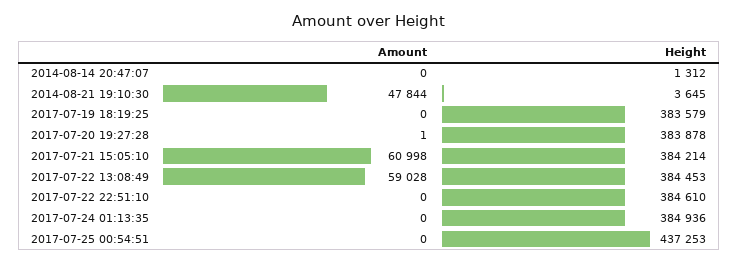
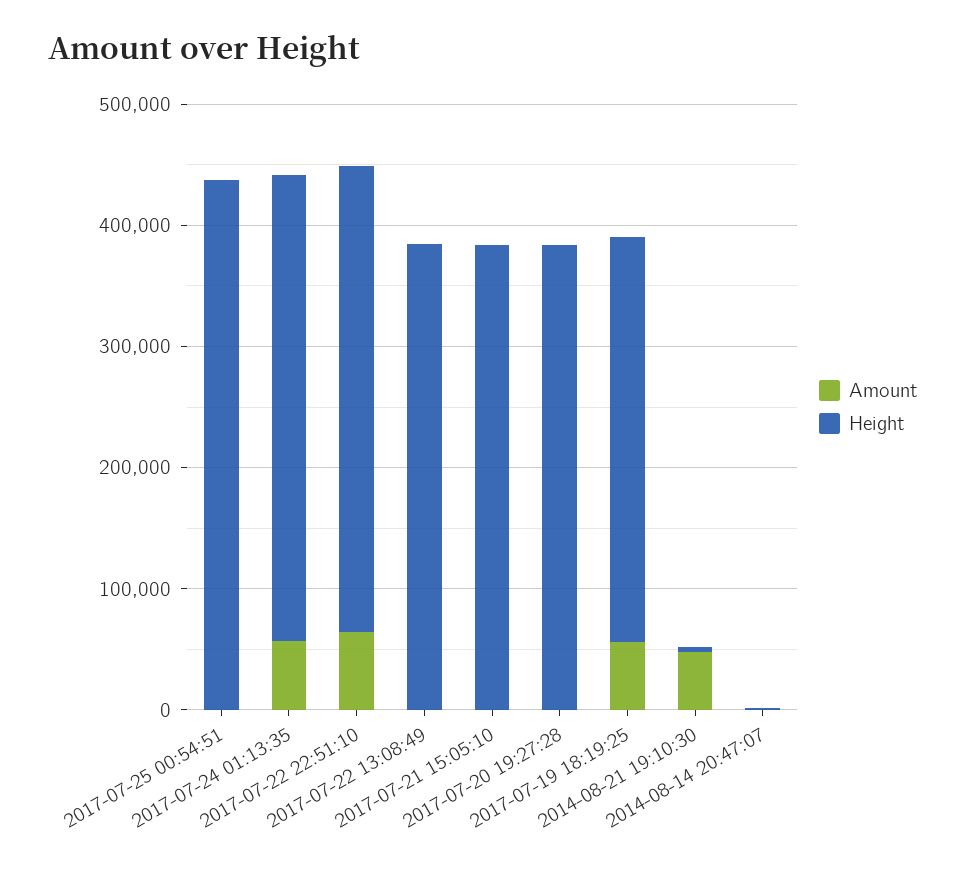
Amount, 2017-07-19 18:19:25: 0 -> 60000
Height, 2017-07-19 18:19:25: 383579 -> 340000
Amount, 2017-07-21 15:05:10: 60998 -> 0
Amount, 2017-07-22 13:08:49: 59028 -> 0
Amount, 2017-07-22 22:51:10: 0 -> 60000
Amount, 2017-07-24 01:13:35: 0 -> 60000

